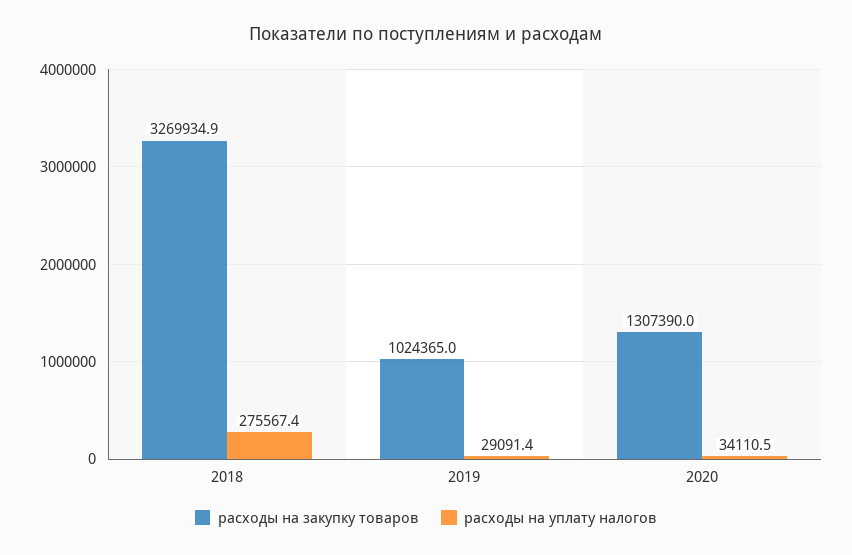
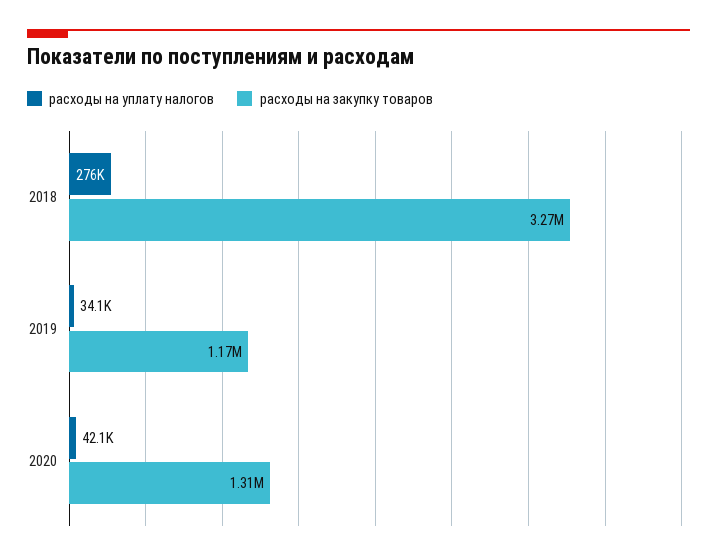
расходы на закупку товаров, 2019: 1024365 -> 1170000
расходы на уплату налогов, 2019: 29091.4 -> 34100
расходы на уплату налогов, 2020: 34110.5 -> 42100

